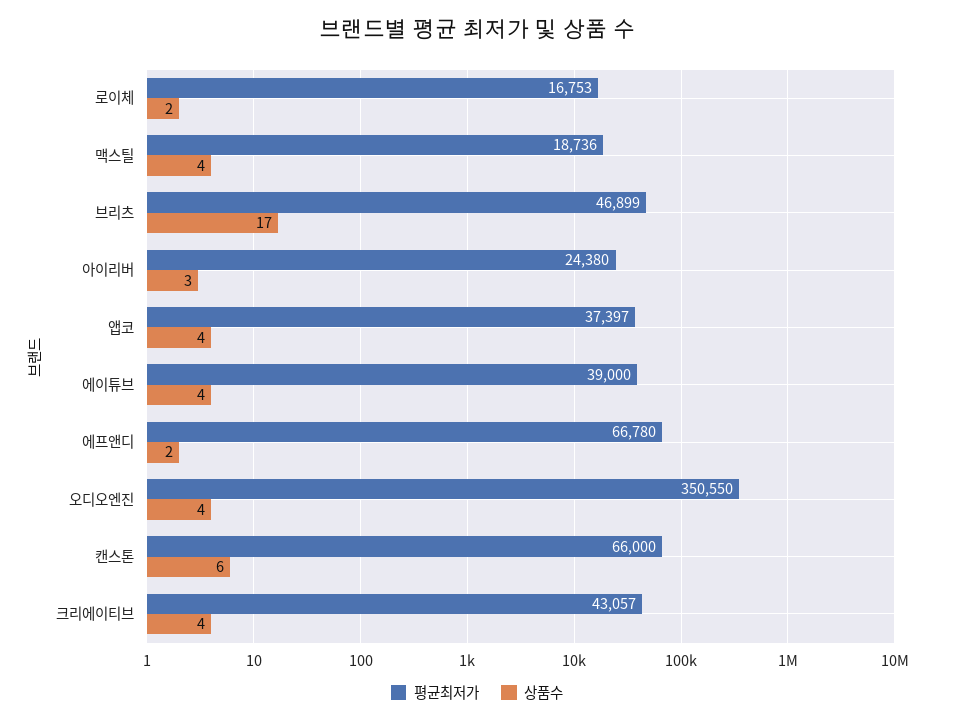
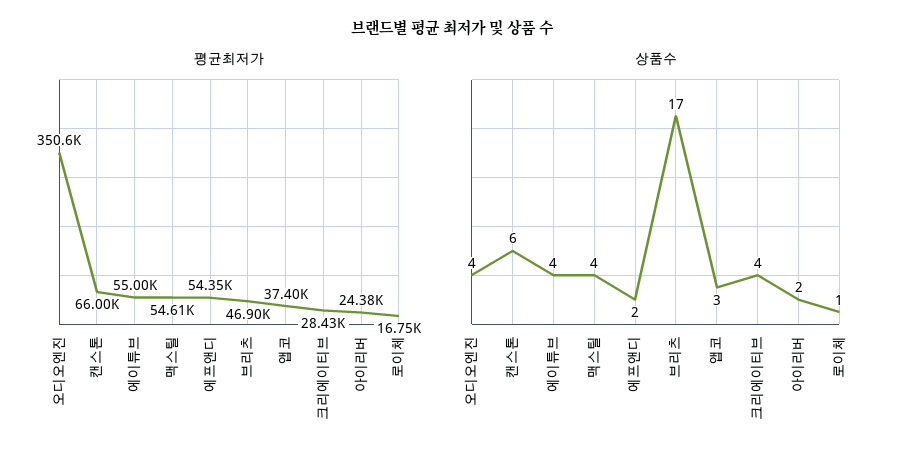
상품수, 로이체: 2 -> 1
평균최저가, 맥스틸: 18736 -> 54610
상품수, 아이리버: 3 -> 2
상품수, 앱코: 4 -> 3
평균최저가, 에이튜브: 39000 -> 55000
평균최저가, 에프앤디: 66780 -> 54350
평균최저가, 크리에이티브: 43057 -> 28430

